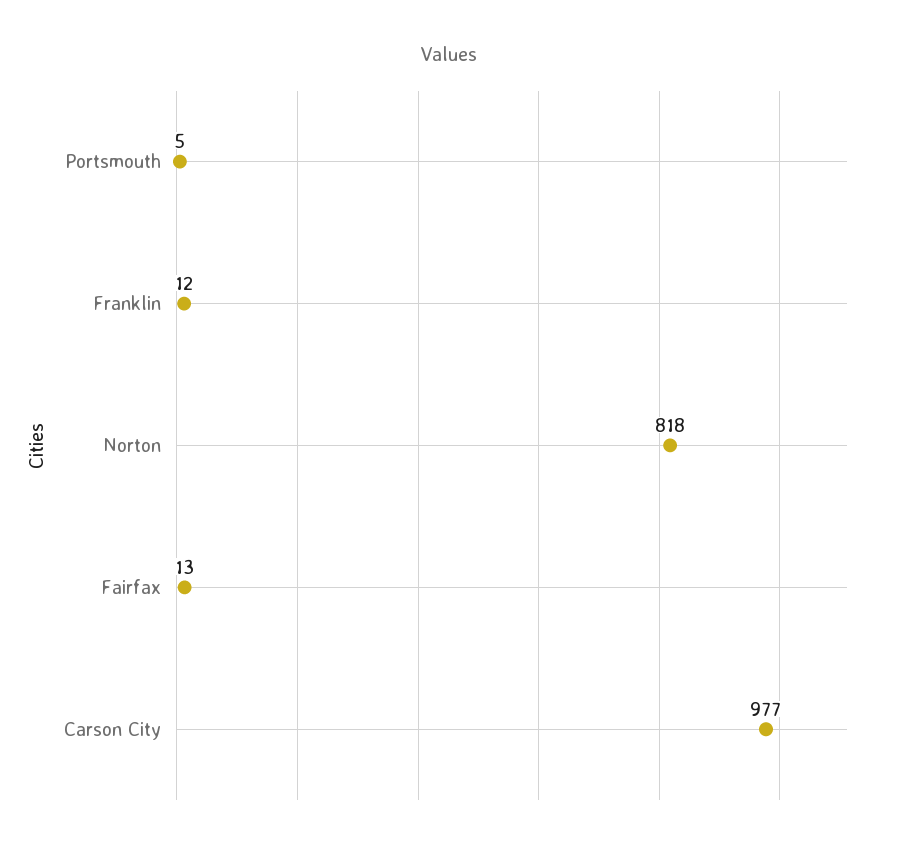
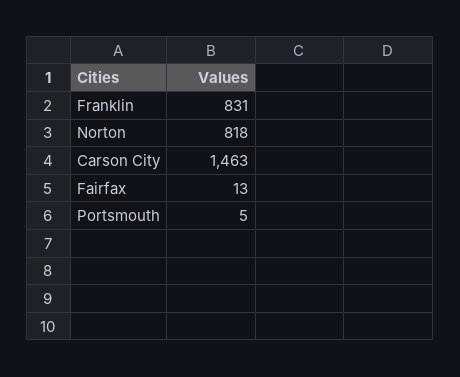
Franklin: 12 -> 831
Carson City: 977 -> 1463

